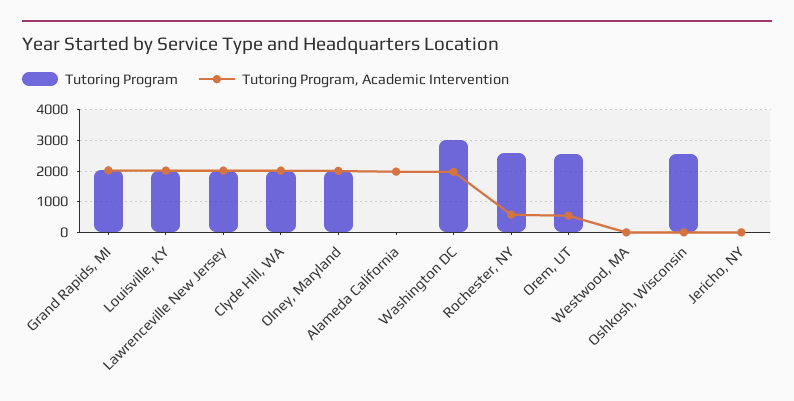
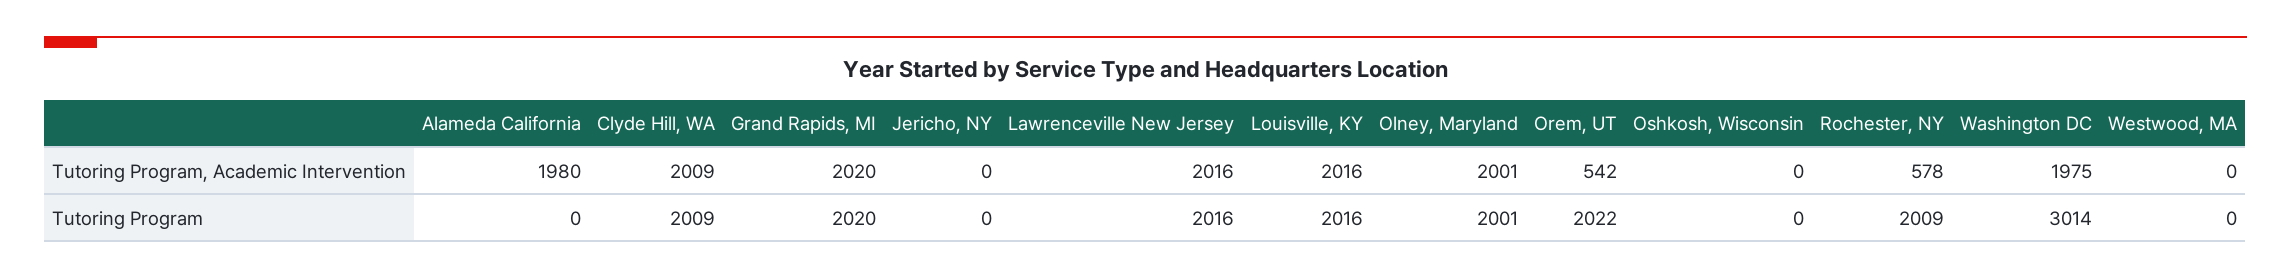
Tutoring Program, Rochester, NY: 2600 -> 2009
Tutoring Program, Orem, UT: 2600 -> 2022
Tutoring Program, Oshkosh, Wisconsin: 2600 -> 0

